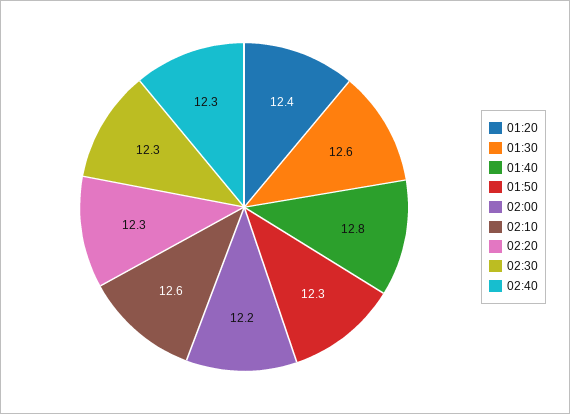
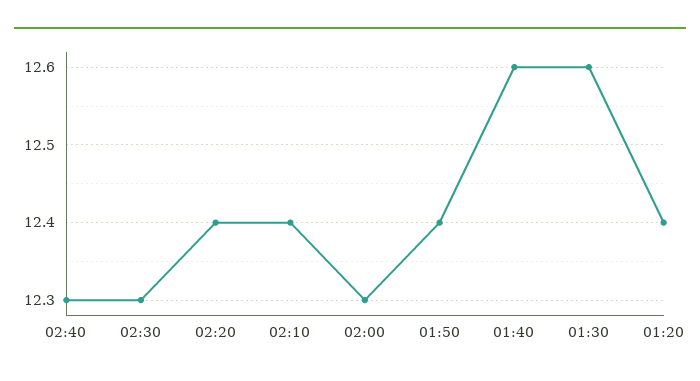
01:40: 12.8 -> 12.6
01:50: 12.3 -> 12.4
02:00: 12.2 -> 12.3
02:10: 12.6 -> 12.4
02:20: 12.3 -> 12.4

